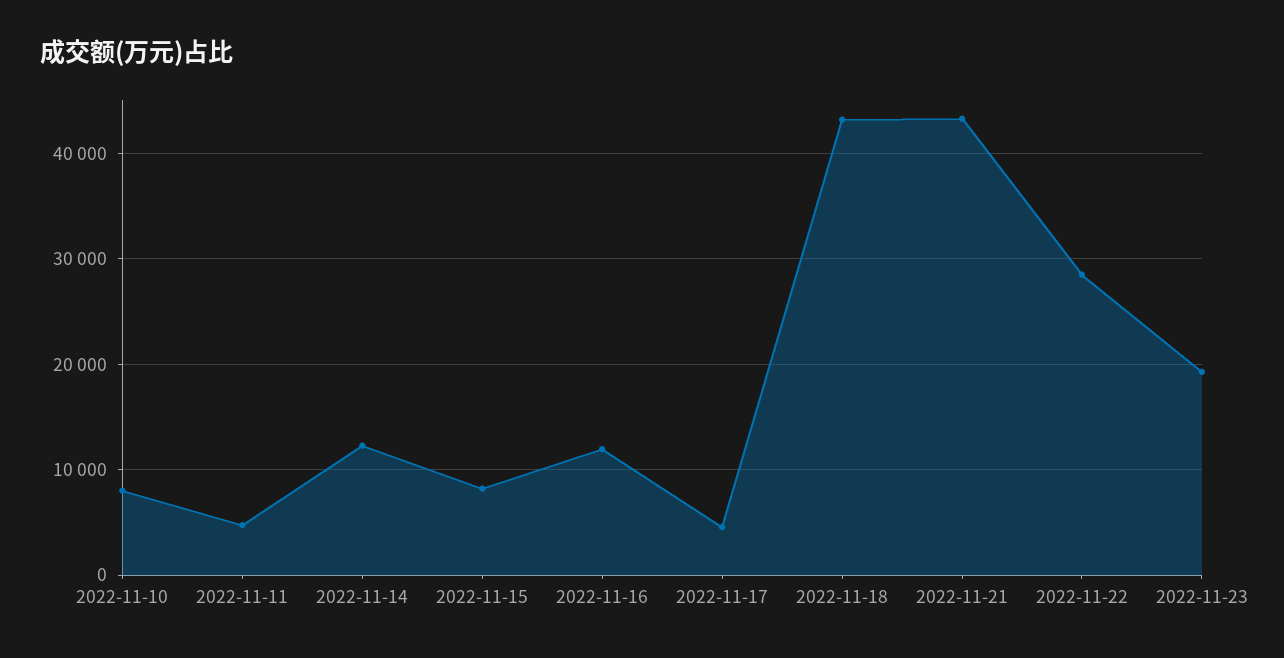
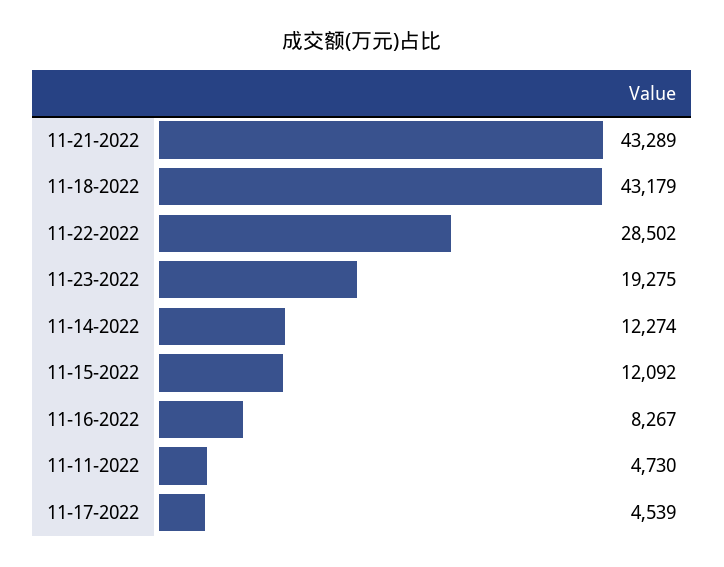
2022-11-10: 8000 -> none
2022-11-15: 8000 -> 12092
2022-11-16: 12000 -> 8267

